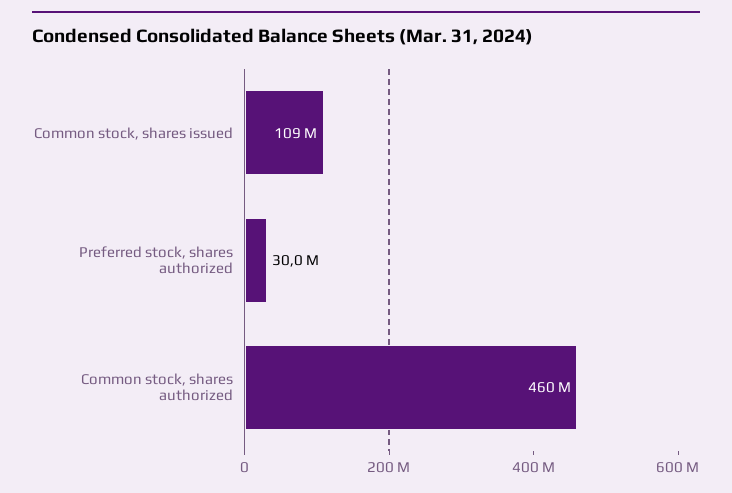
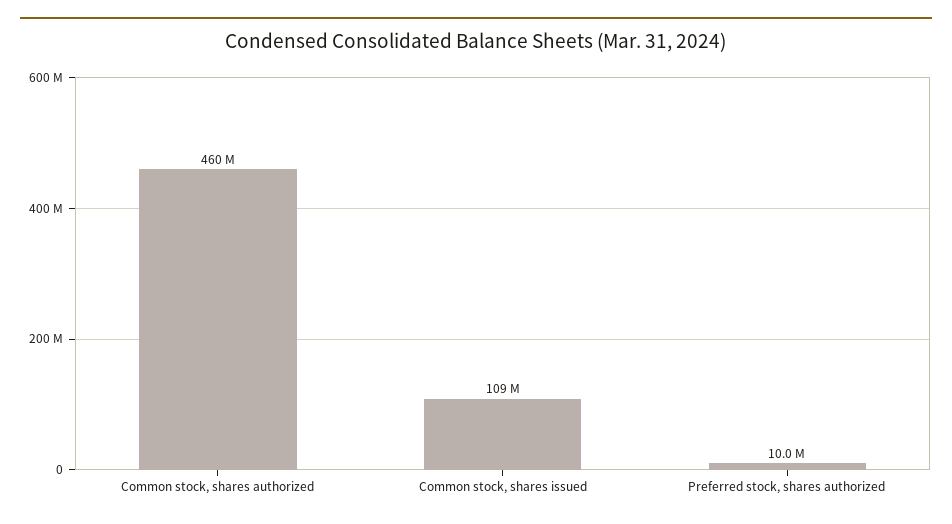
Preferred stock, shares authorized: 30000000 -> 10000000

